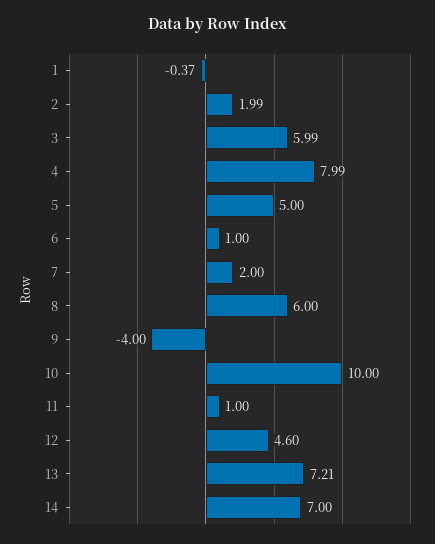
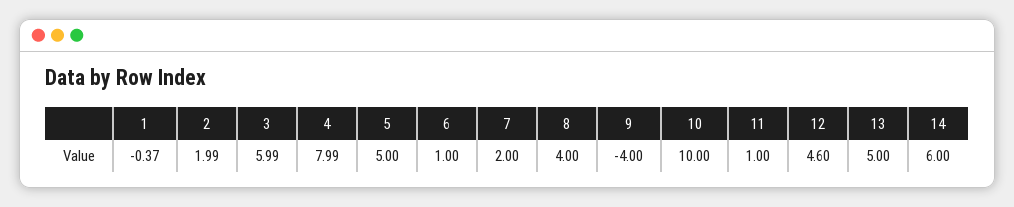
8: 6 -> 4
13: 7.21 -> 5
14: 7 -> 6

